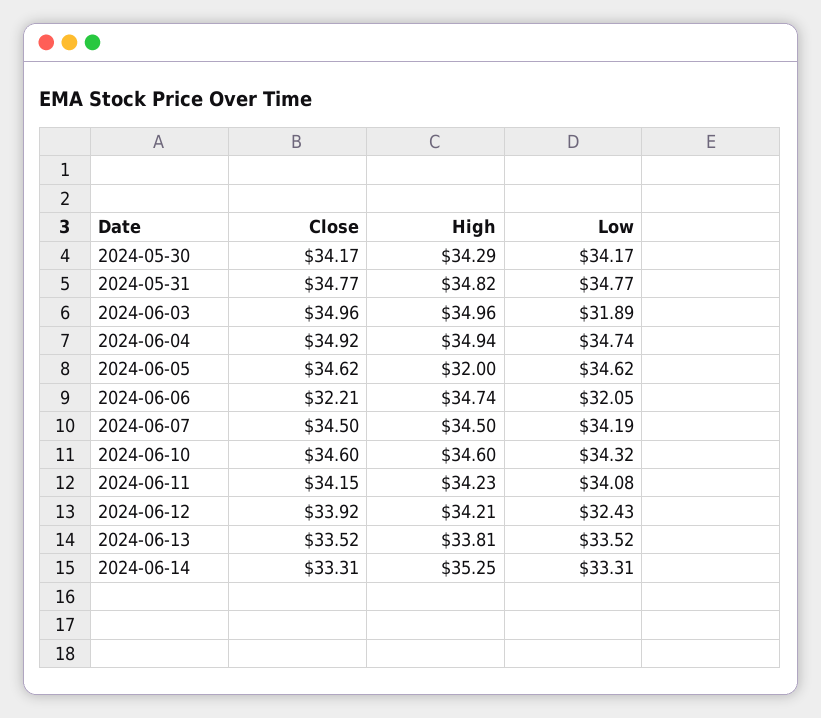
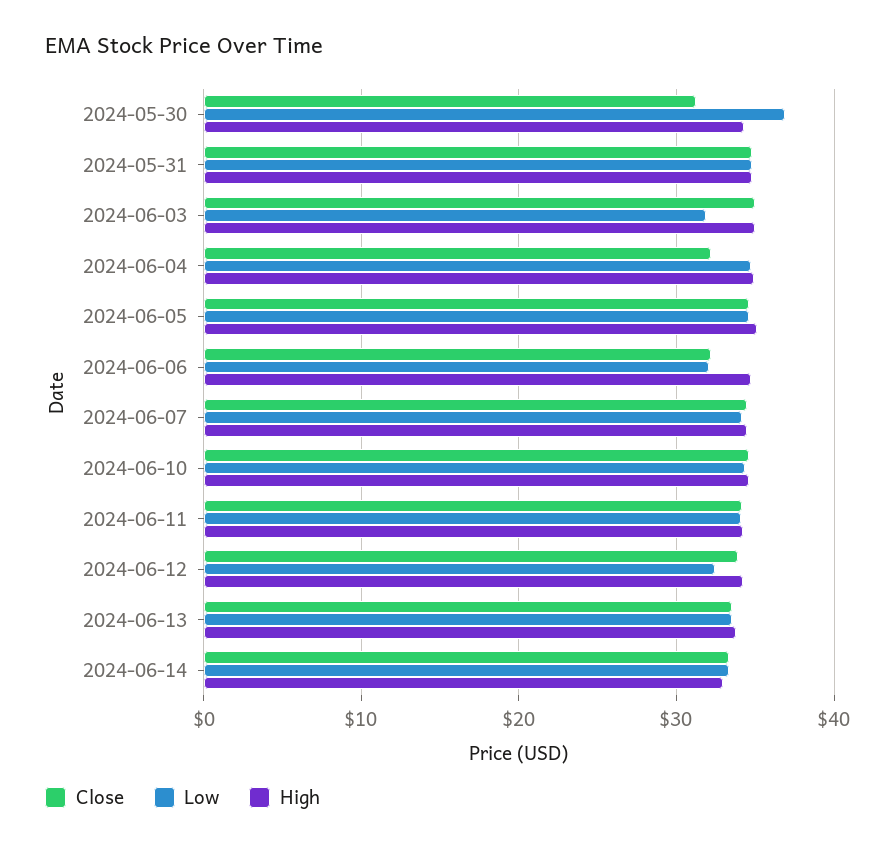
Close, 2024-05-30: 34.17 -> 31
Low, 2024-05-30: 34.17 -> 37
Close, 2024-06-04: 34.92 -> 32
High, 2024-06-05: 32 -> 35
High, 2024-06-14: 35.25 -> 33

